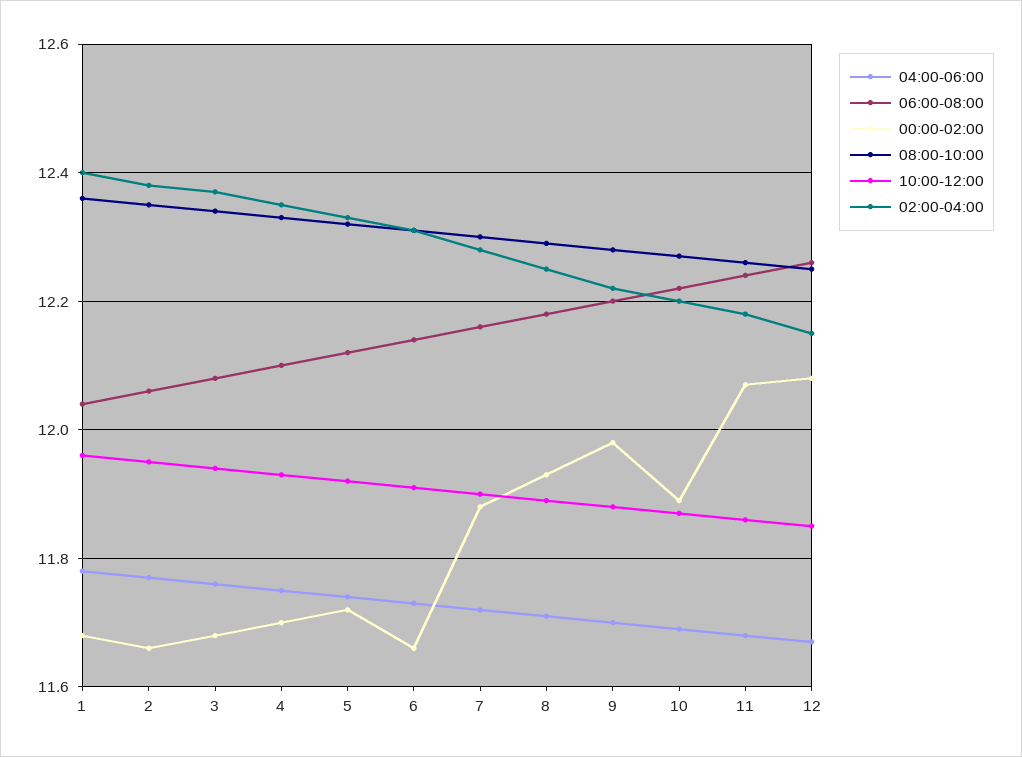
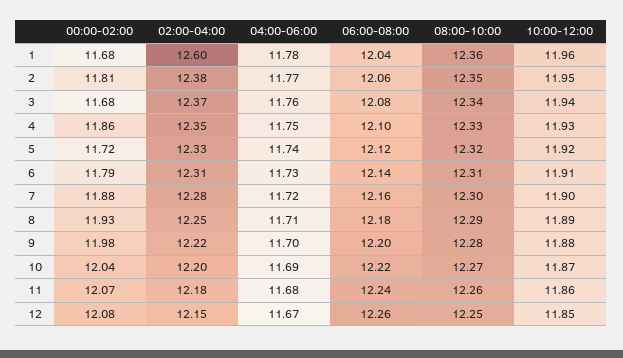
02:00-04:00, 1: 12.4 -> 12.6
00:00-02:00, 2: 11.65 -> 11.81
00:00-02:00, 4: 11.7 -> 11.86
00:00-02:00, 6: 11.65 -> 11.79
00:00-02:00, 10: 11.9 -> 12.04

